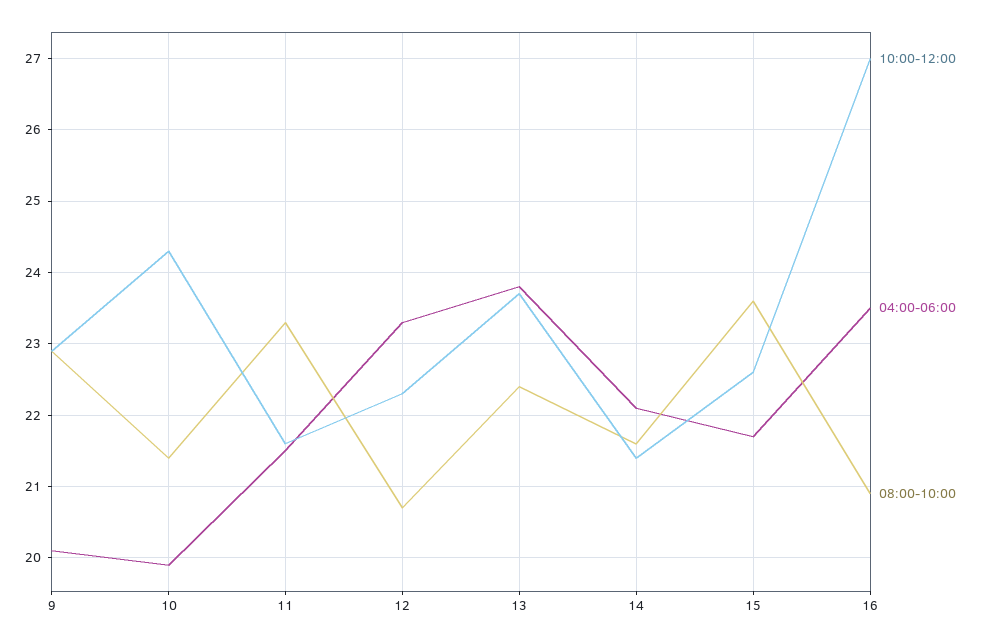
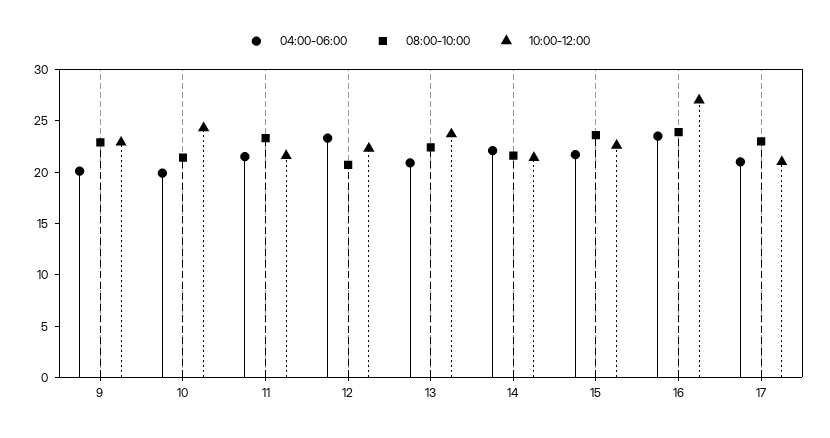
04:00-06:00, 13: 23.8 -> 21
08:00-10:00, 16: 20.9 -> 24
04:00-06:00, 17: none -> 21
08:00-10:00, 17: none -> 23
10:00-12:00, 17: none -> 21

